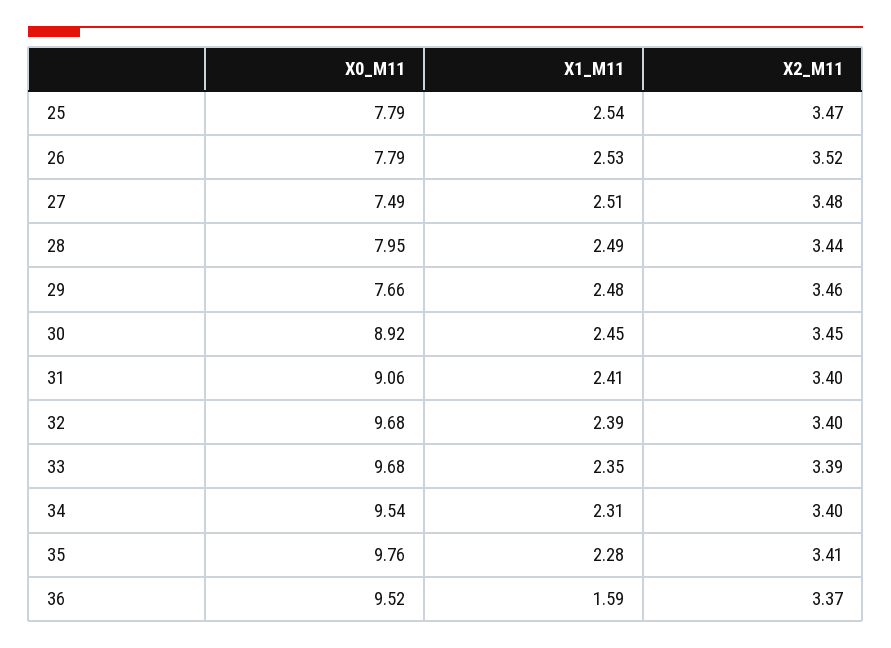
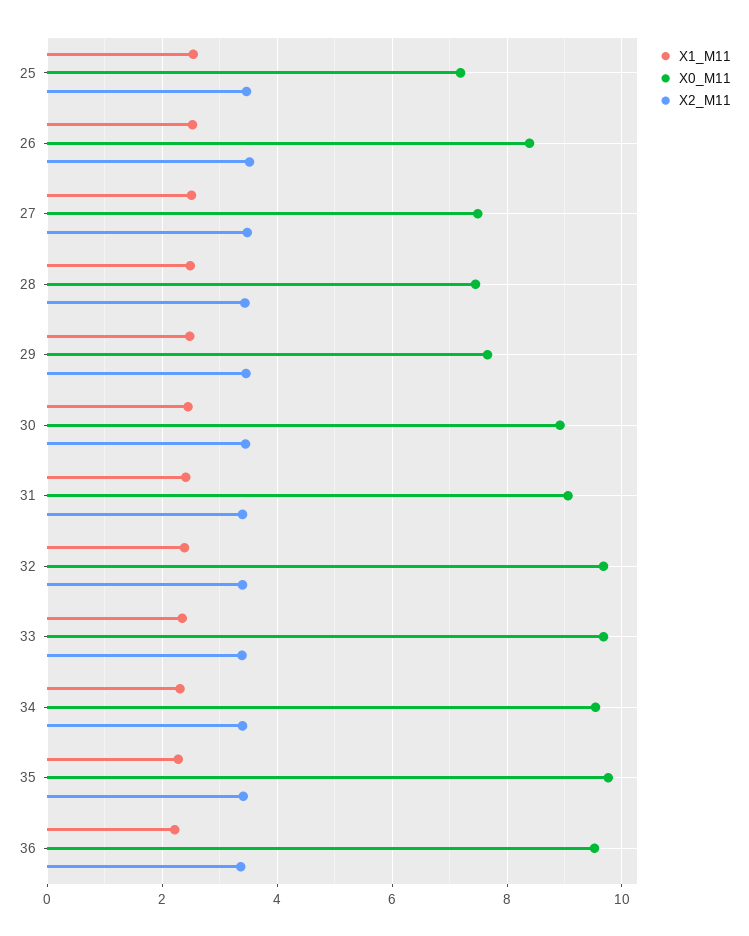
X0_M11, 25: 7.79 -> 7.2
X0_M11, 26: 7.79 -> 8.4
X0_M11, 28: 7.95 -> 7.4
X1_M11, 36: 1.59 -> 2.2

